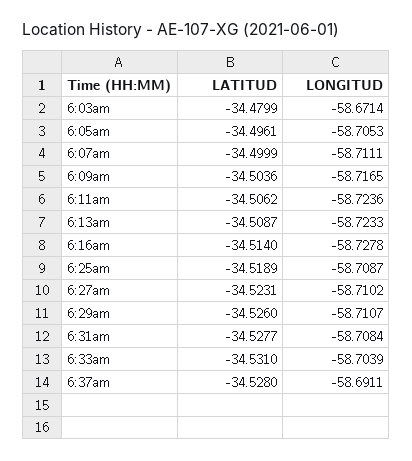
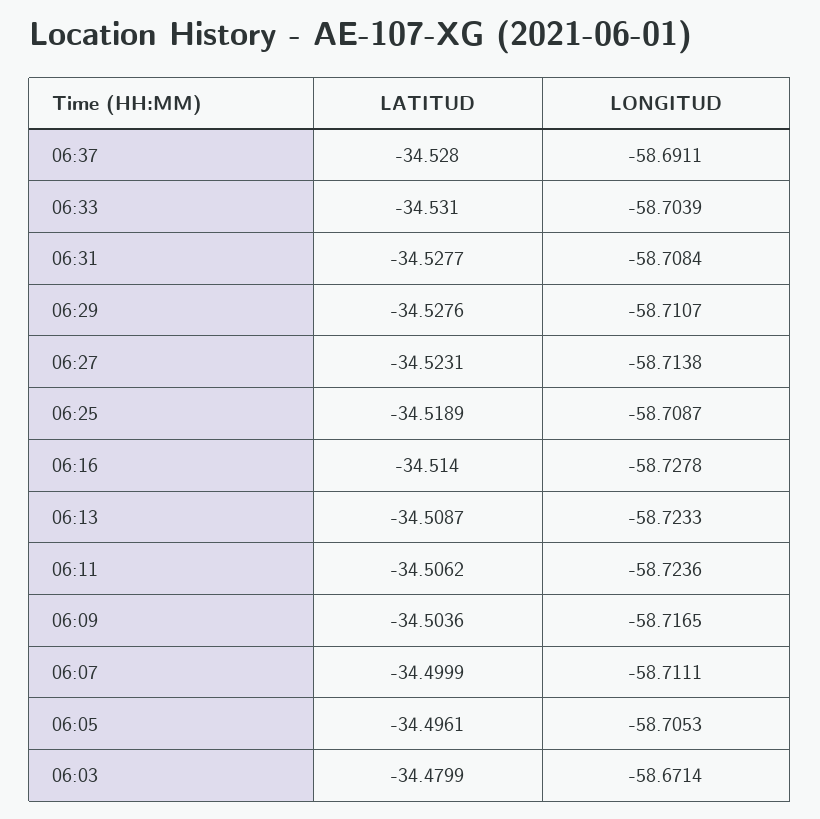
LONGITUD, 6:27am: -58.7102 -> -58.7138
LATITUD, 6:29am: -34.526 -> -34.5276

